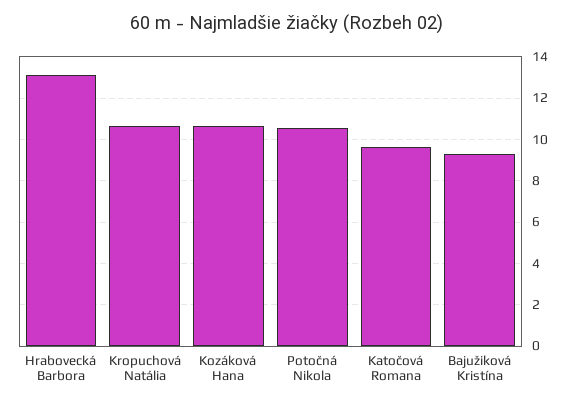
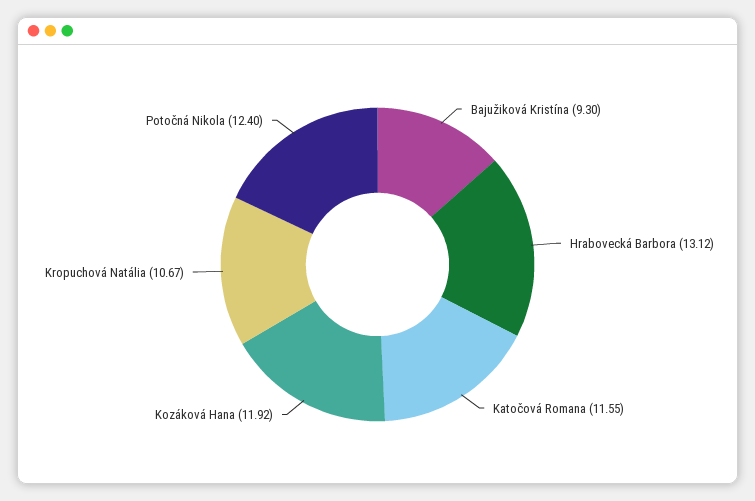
Kozáková Hana: 10.5 -> 11.92
Potočná Nikola: 10.5 -> 12.4
Katočová Romana: 9.5 -> 11.55

